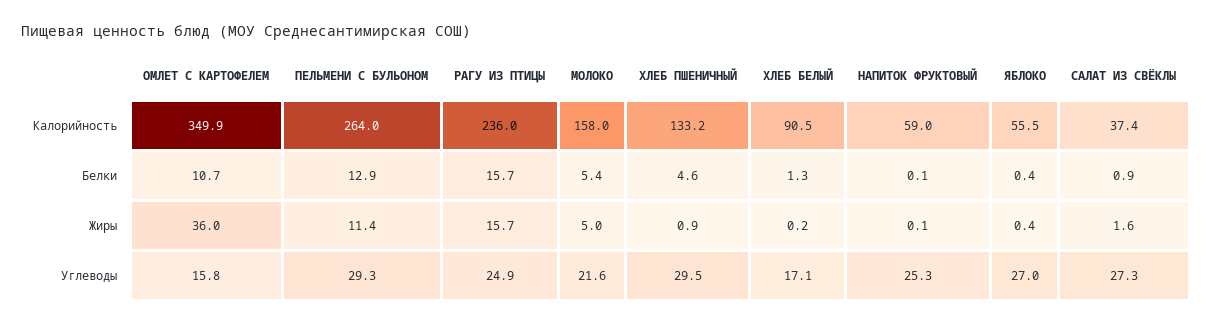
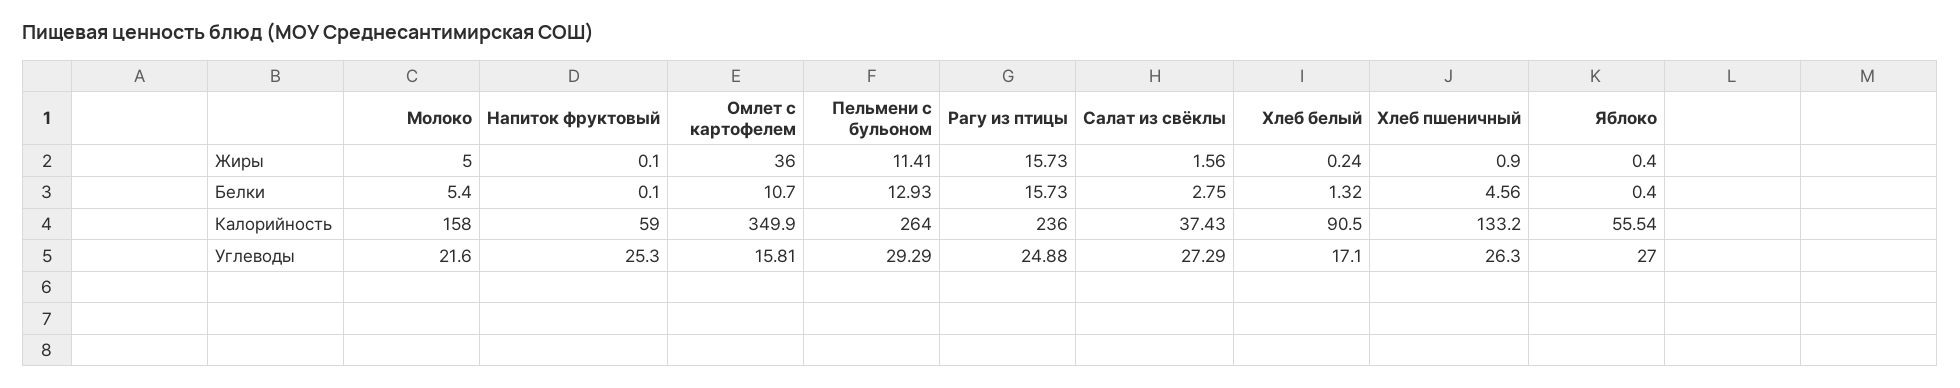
САЛАТ ИЗ СВЁКЛЫ, Белки: 0.9 -> 2.75
ХЛЕБ ПШЕНИЧНЫЙ, Углеводы: 29.5 -> 26.3

